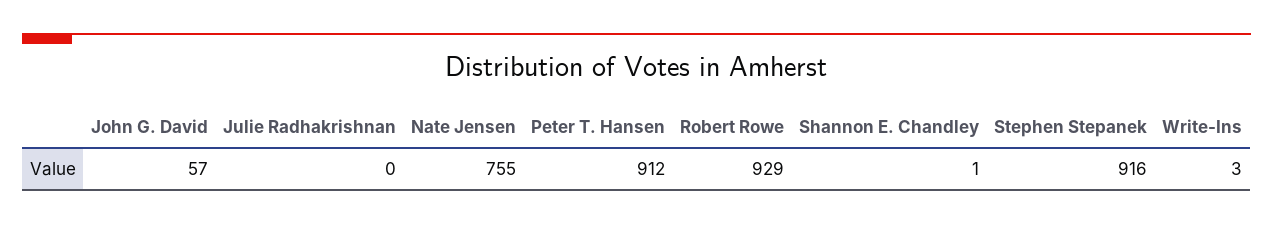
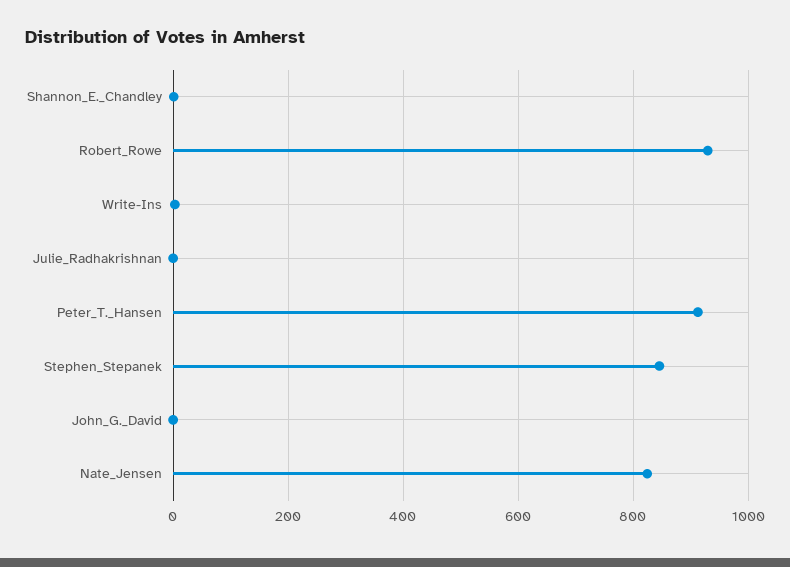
John G. David: 57 -> 0
Nate Jensen: 755 -> 820
Stephen Stepanek: 916 -> 840

